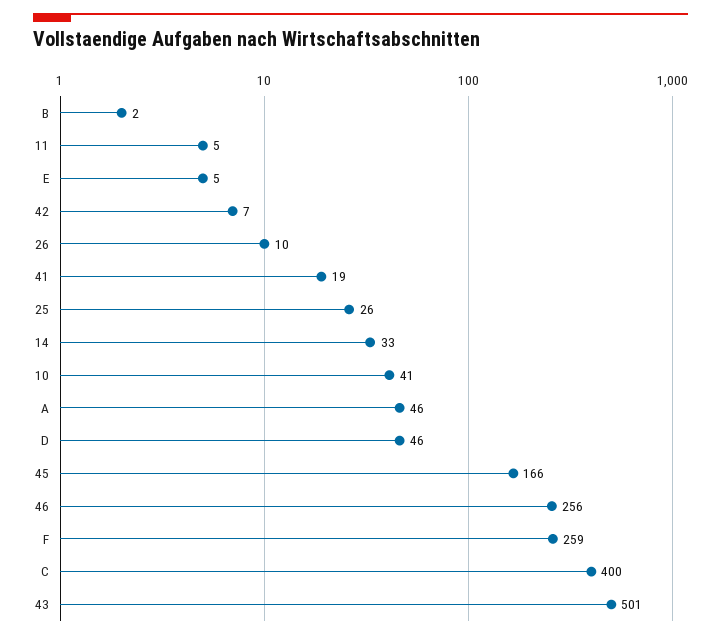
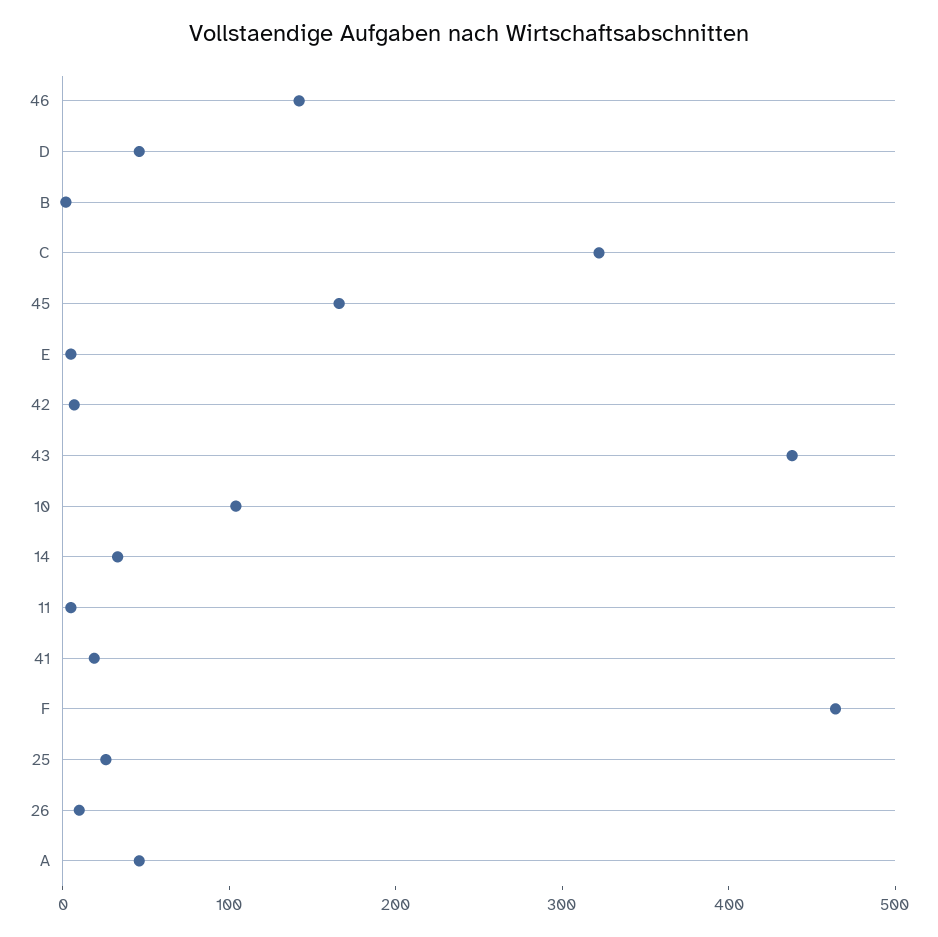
10: 41 -> 100
46: 256 -> 140
F: 259 -> 460
C: 400 -> 320
43: 501 -> 440

